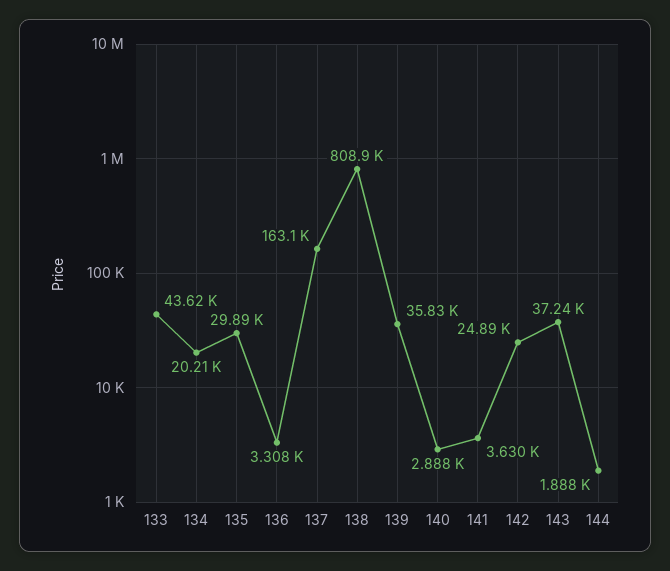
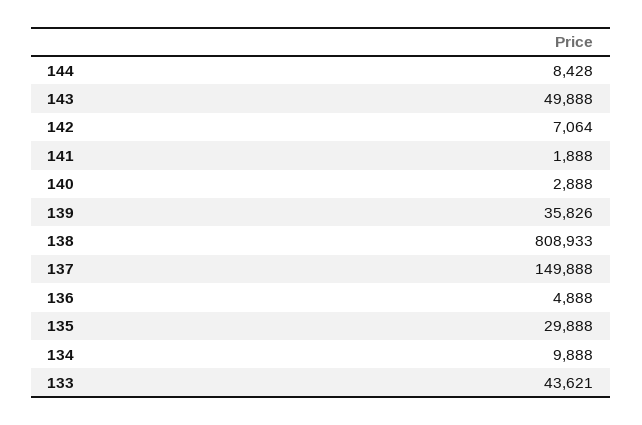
134: 20210 -> 9888
136: 3308 -> 4888
137: 163100 -> 149888
141: 3630 -> 1888
142: 24890 -> 7064
143: 37240 -> 49888
144: 1888 -> 8428

